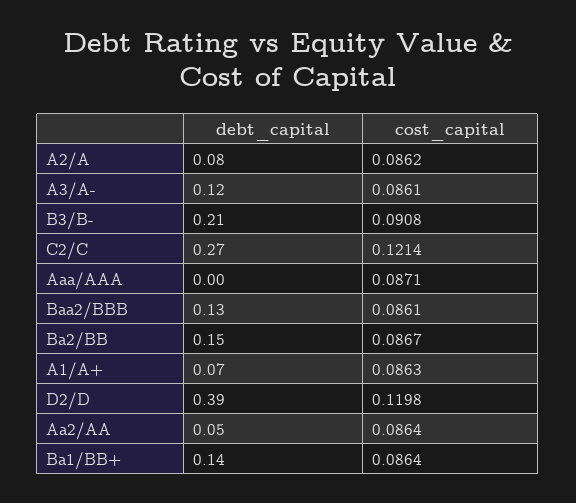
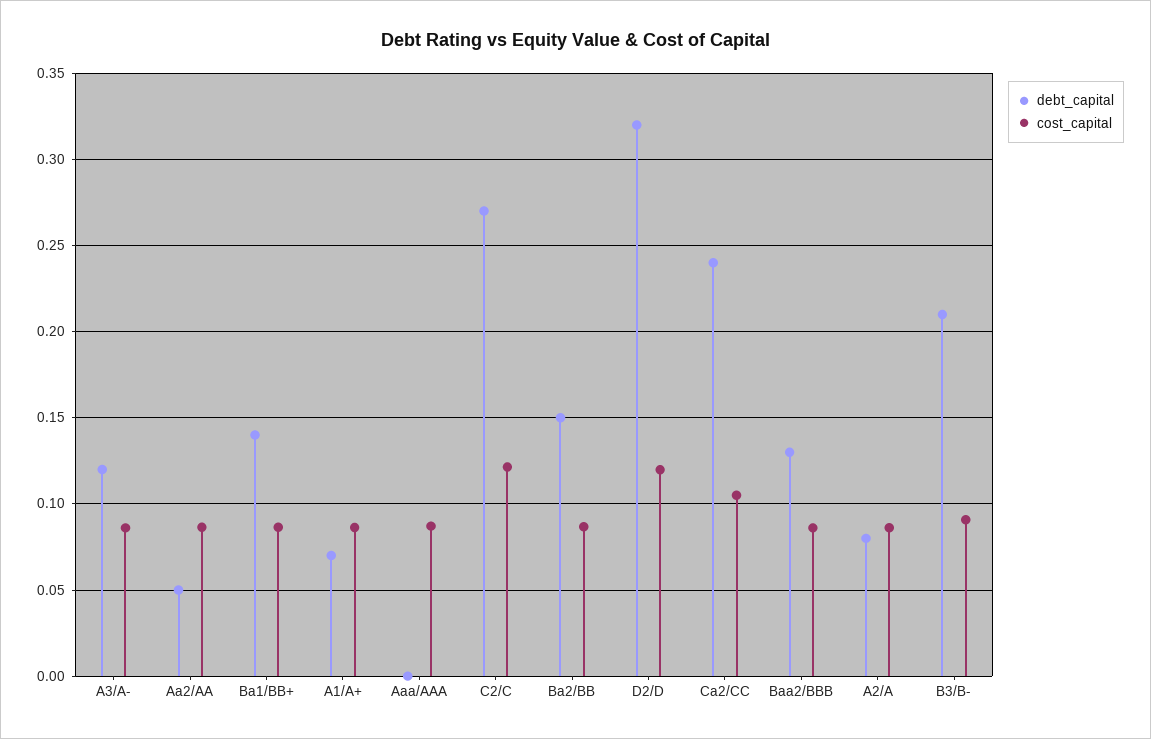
debt_capital, D2/D: 0.39 -> 0.32
debt_capital, Ca2/CC: none -> 0.24
cost_capital, Ca2/CC: none -> 0.105

